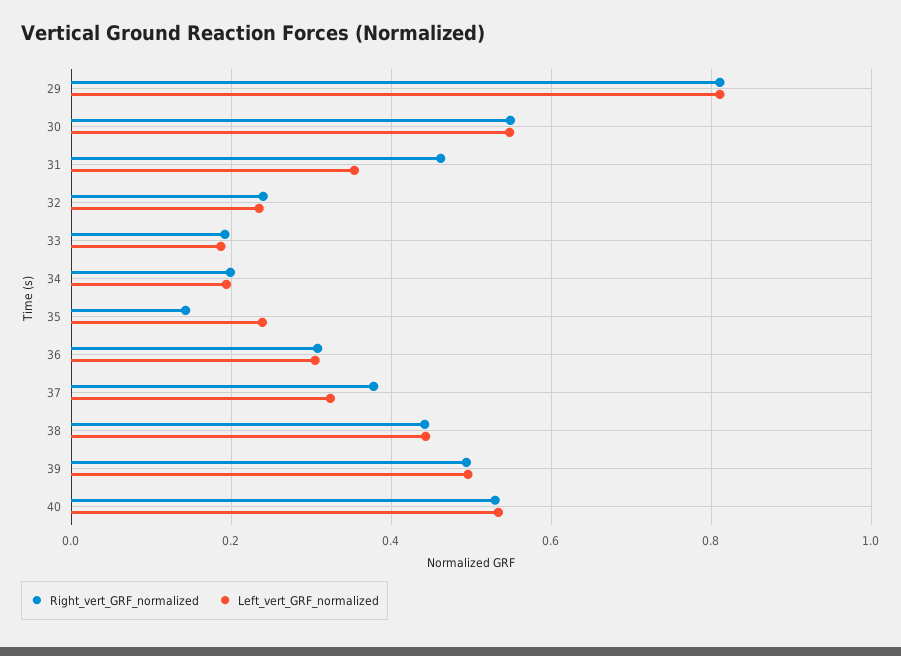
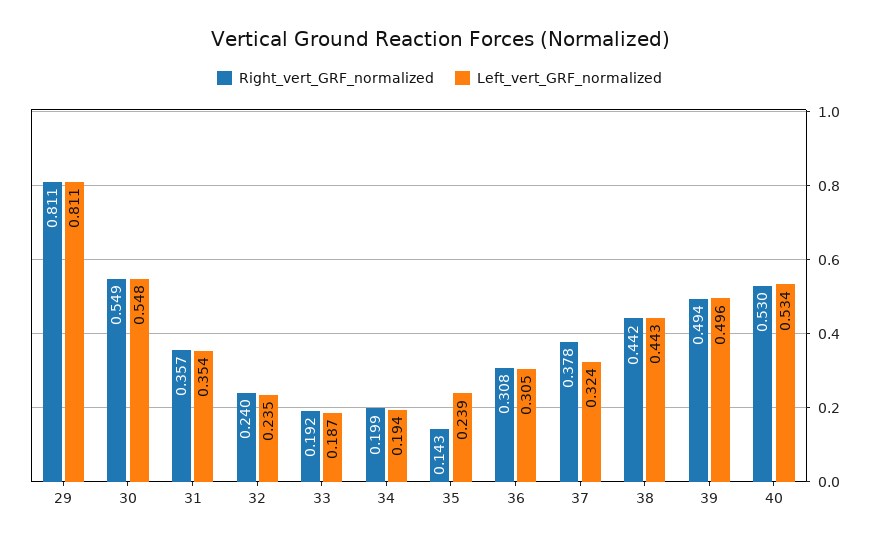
Right_vert_GRF_normalized, 31: 0.46 -> 0.357

